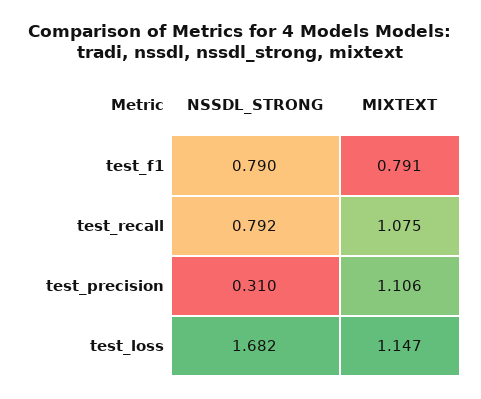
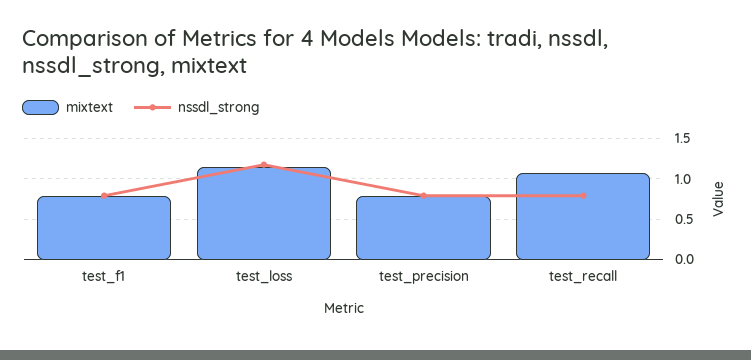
NSSDL_STRONG, test_precision: 0.31 -> 0.8
MIXTEXT, test_precision: 1.106 -> 0.8
NSSDL_STRONG, test_loss: 1.682 -> 1.2

